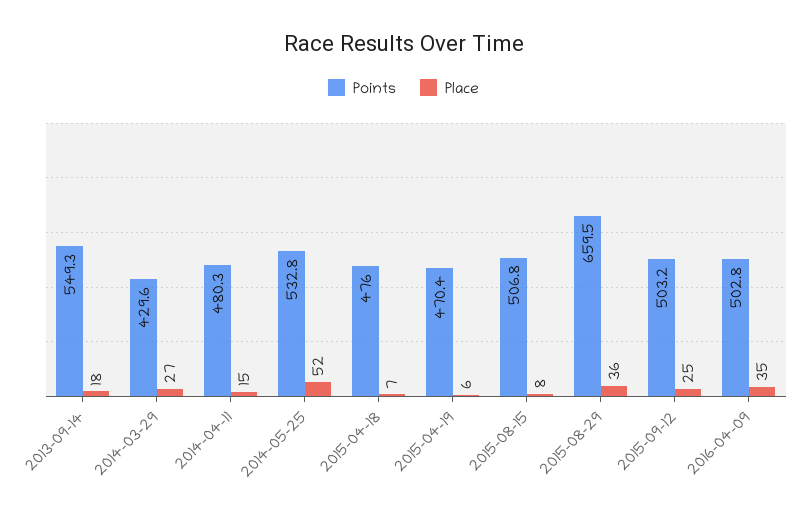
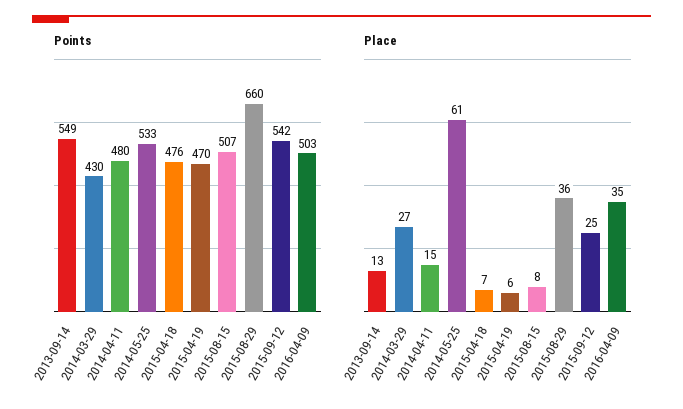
Place, 2013-09-14: 18 -> 13
Place, 2014-05-25: 52 -> 61
Points, 2015-09-12: 503.2 -> 542

